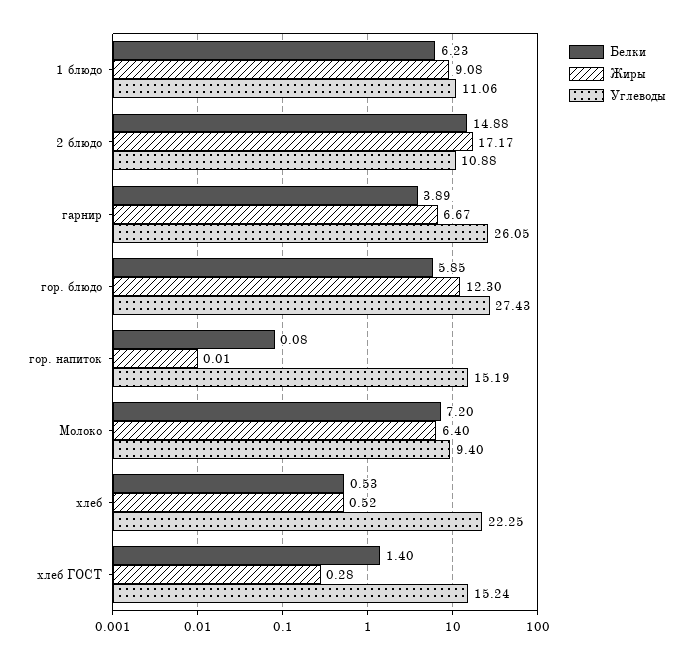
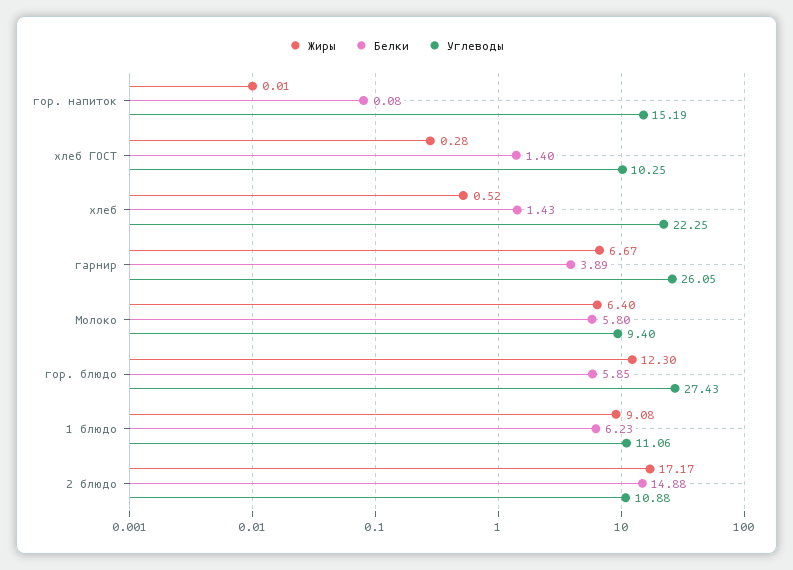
Белки, Молоко: 7.2 -> 5.8
Белки, хлеб: 0.53 -> 1.43
Углеводы, хлеб ГОСТ: 15.24 -> 10.25

